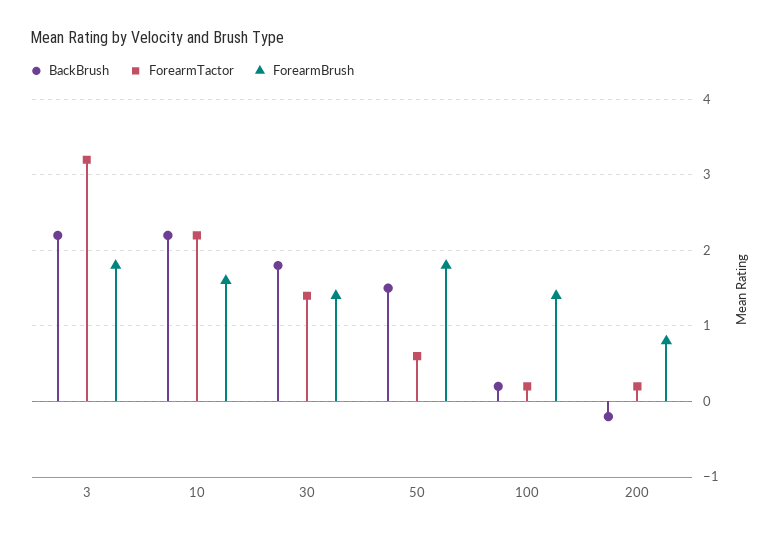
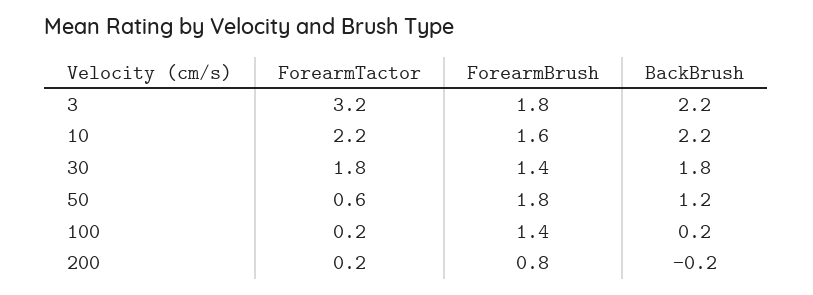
ForearmTactor, 30: 1.4 -> 1.8
BackBrush, 50: 1.5 -> 1.2

